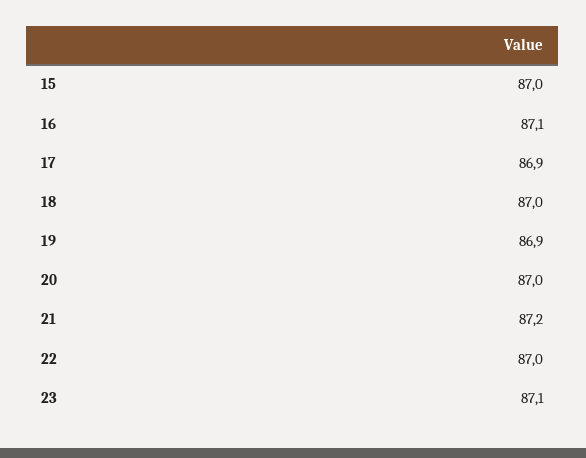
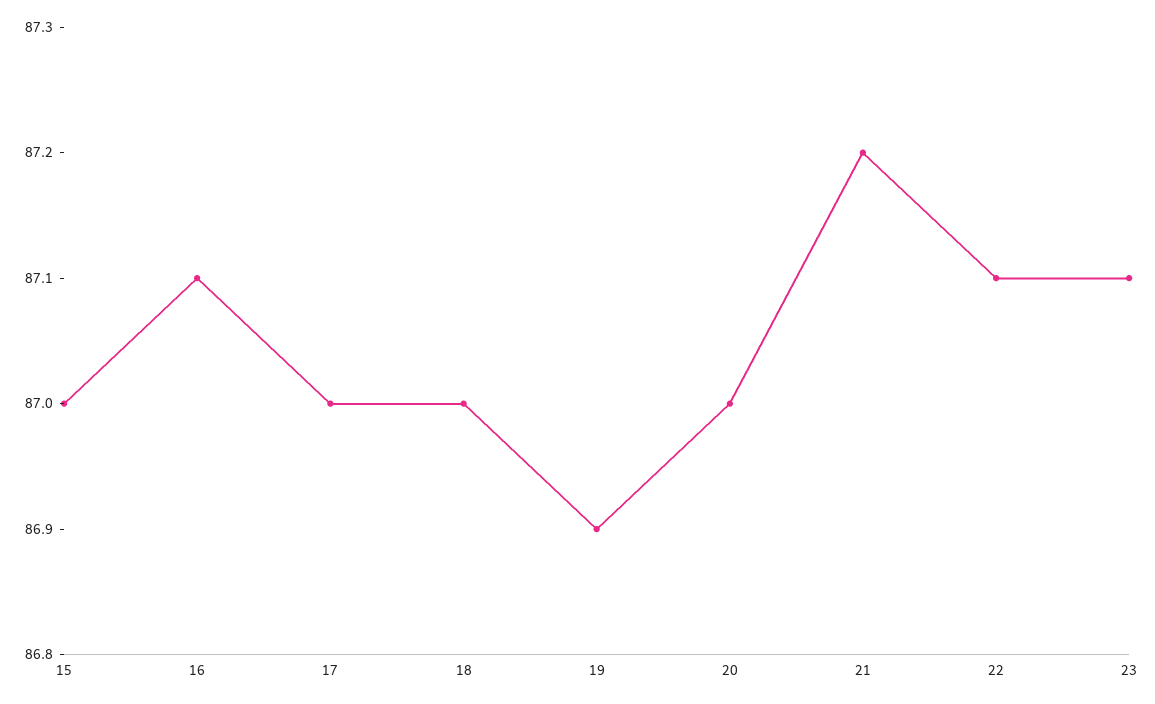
17: 86.9 -> 87
22: 87 -> 87.1

